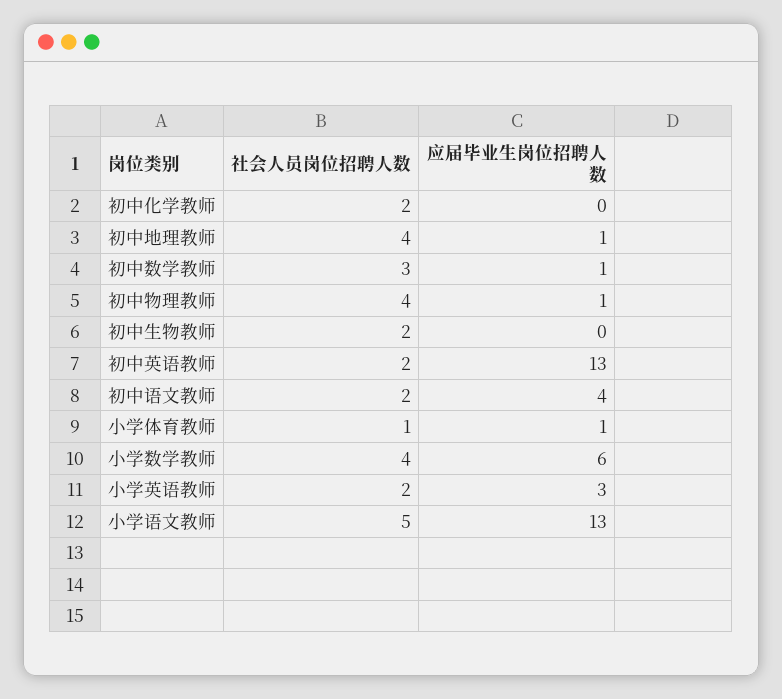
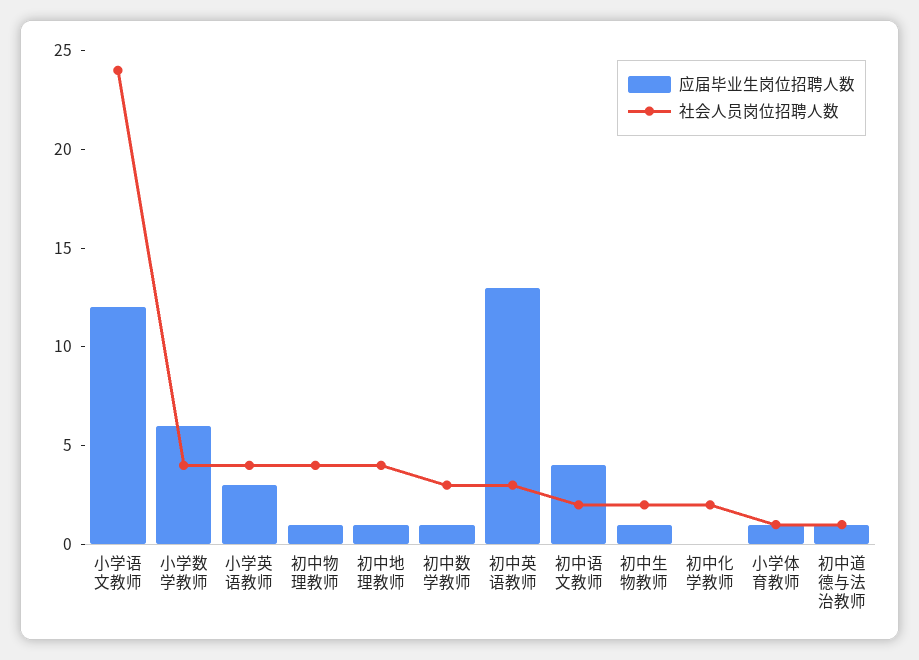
应届毕业生岗位招聘人数, 初中生物教师: 0 -> 1
社会人员岗位招聘人数, 初中英语教师: 2 -> 3
社会人员岗位招聘人数, 小学英语教师: 2 -> 4
社会人员岗位招聘人数, 小学语文教师: 5 -> 24
应届毕业生岗位招聘人数, 小学语文教师: 13 -> 12
应届毕业生岗位招聘人数, 初中道德与法治教师: none -> 1
社会人员岗位招聘人数, 初中道德与法治教师: none -> 1

